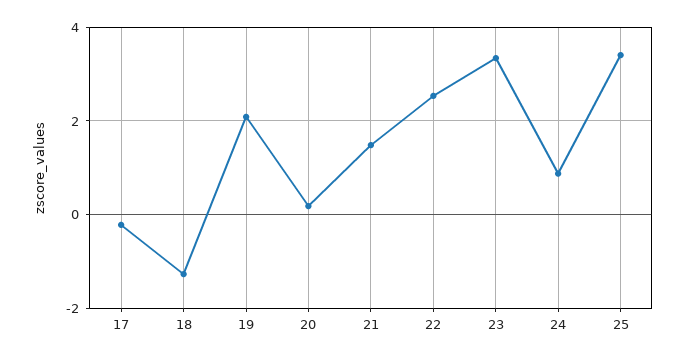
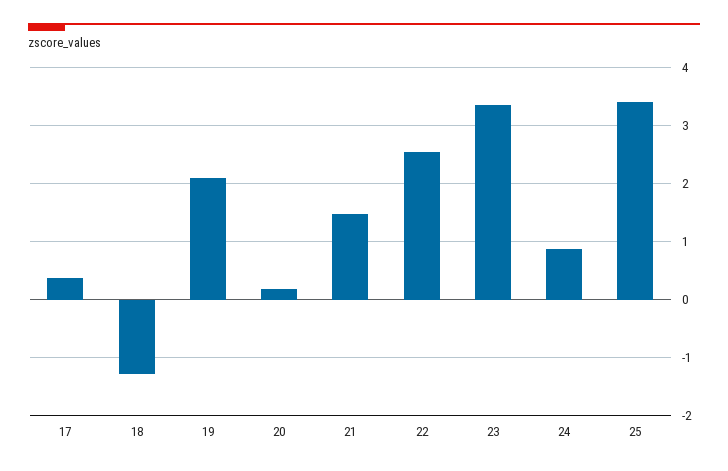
17: -0.2 -> 0.4

